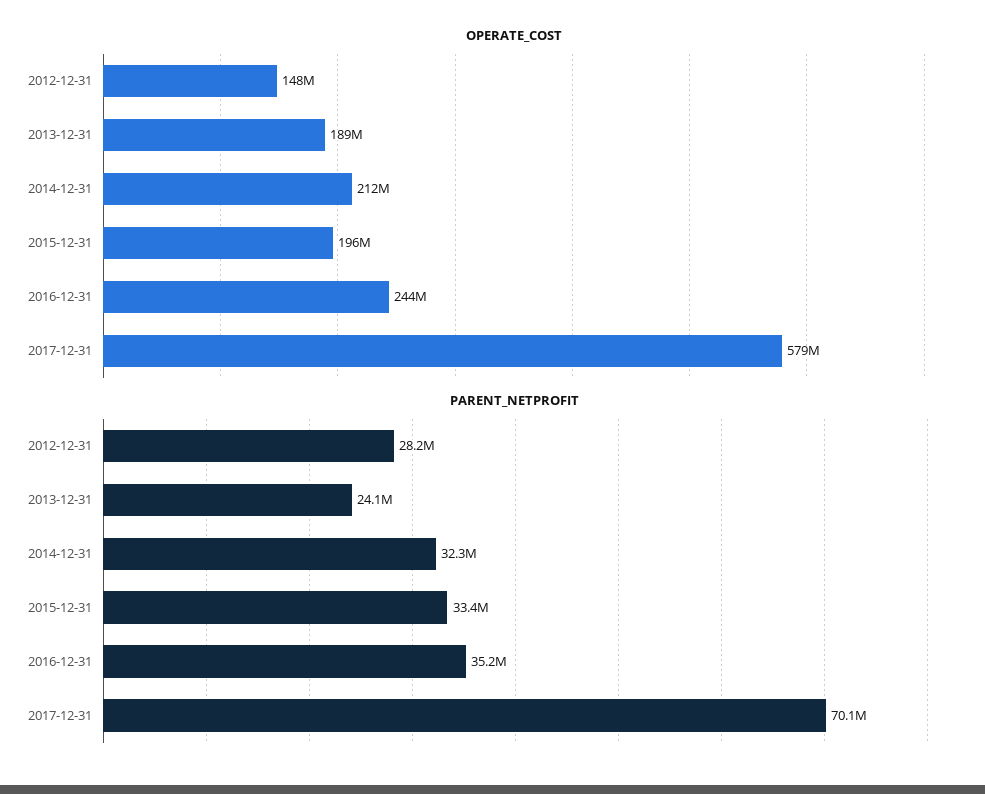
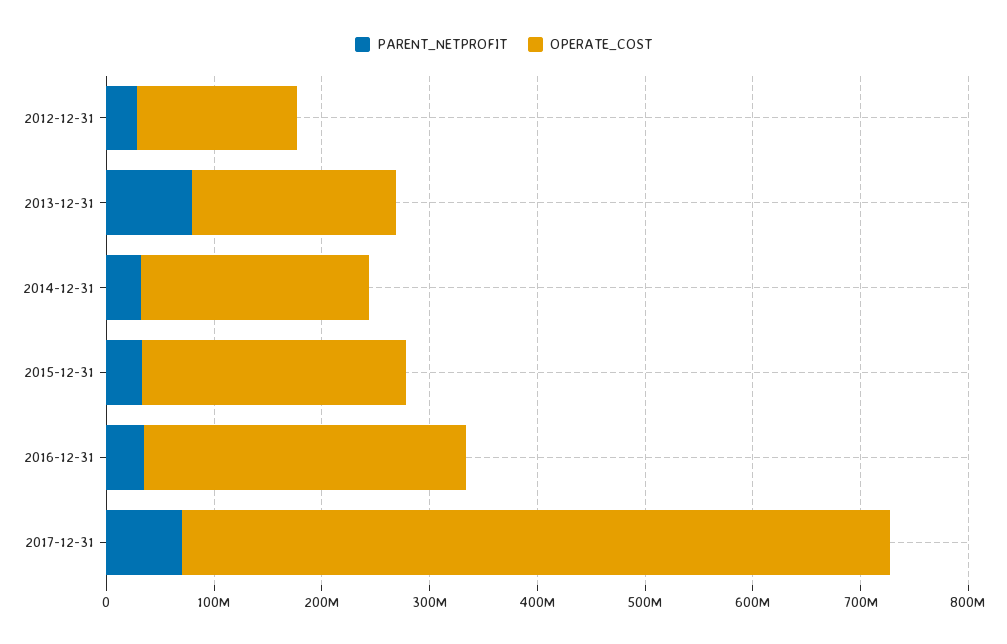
OPERATE_COST, 2015-12-31: 196000000 -> 240000000
OPERATE_COST, 2016-12-31: 244000000 -> 300000000
OPERATE_COST, 2017-12-31: 579000000 -> 660000000
PARENT_NETPROFIT, 2013-12-31: 24100000 -> 80000000

